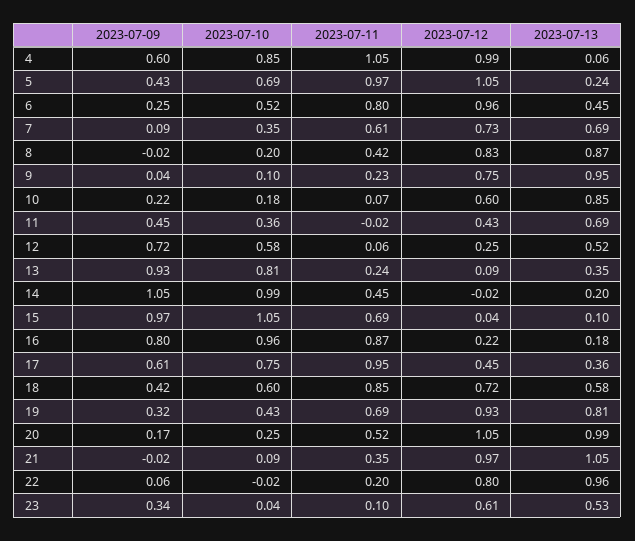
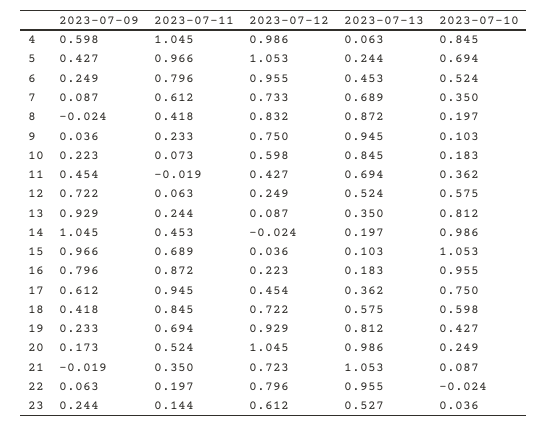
2023-07-09, 19: 0.32 -> 0.233
2023-07-12, 21: 0.97 -> 0.723
2023-07-09, 23: 0.34 -> 0.244
2023-07-11, 23: 0.1 -> 0.144

